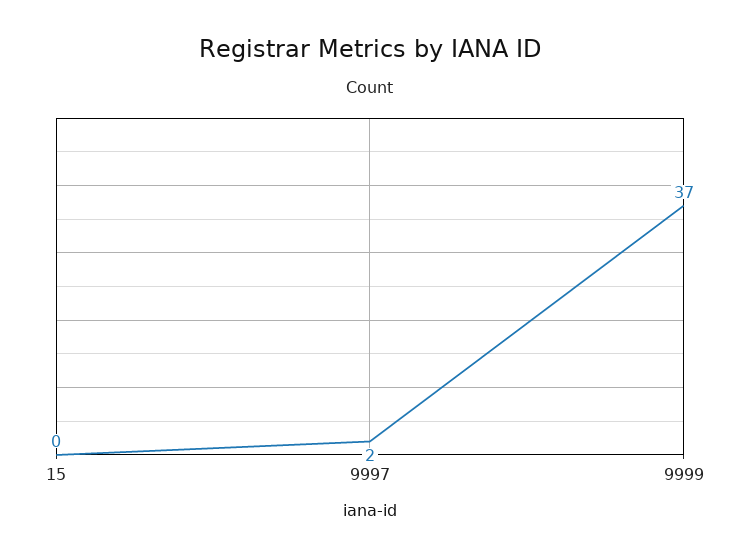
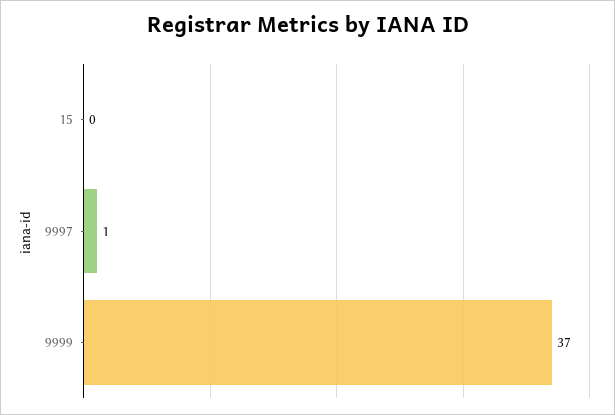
9997: 2 -> 1

